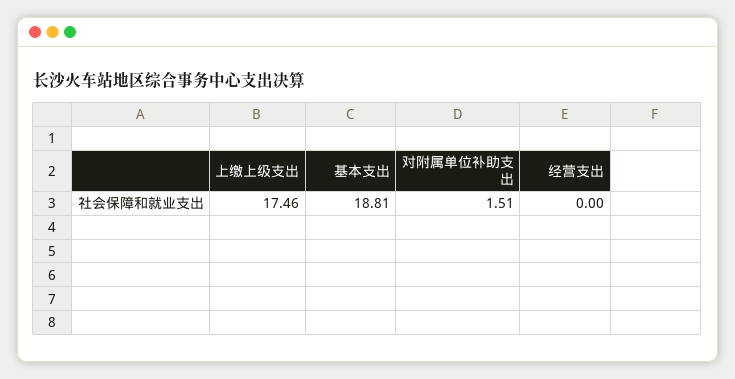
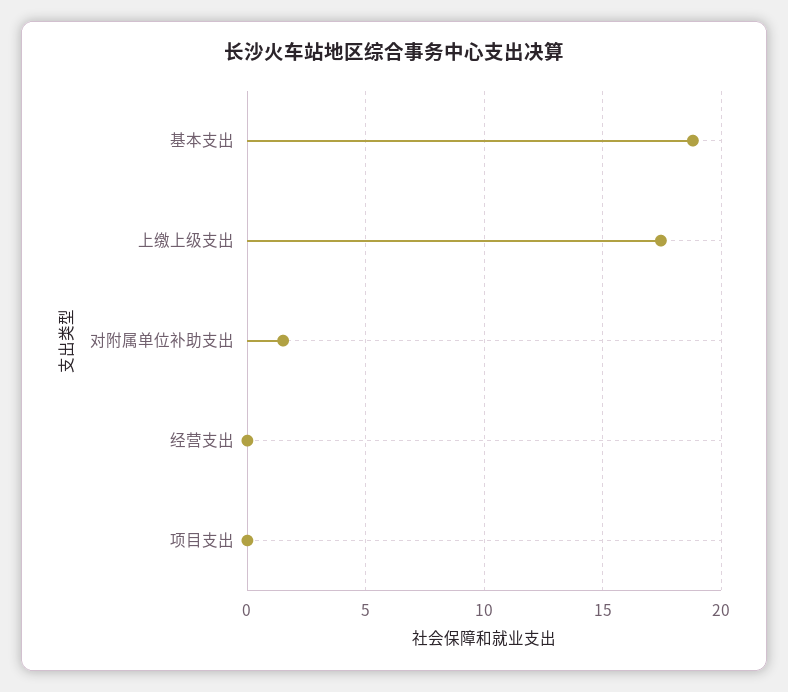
项目支出: none -> 0

